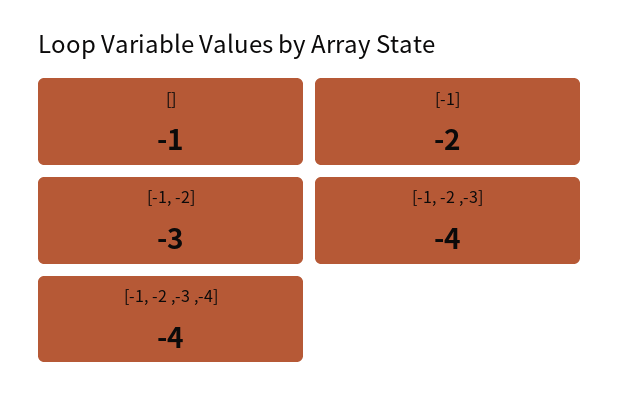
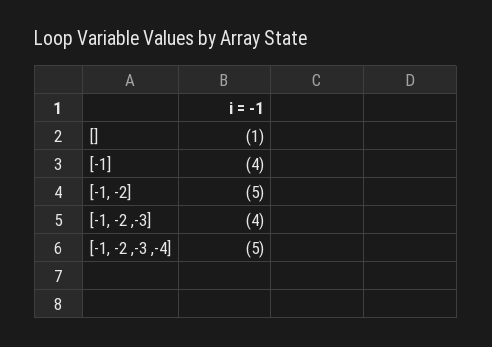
[-1]: -2 -> -4
[-1, -2]: -3 -> -5
[-1, -2 ,-3 ,-4]: -4 -> -5

